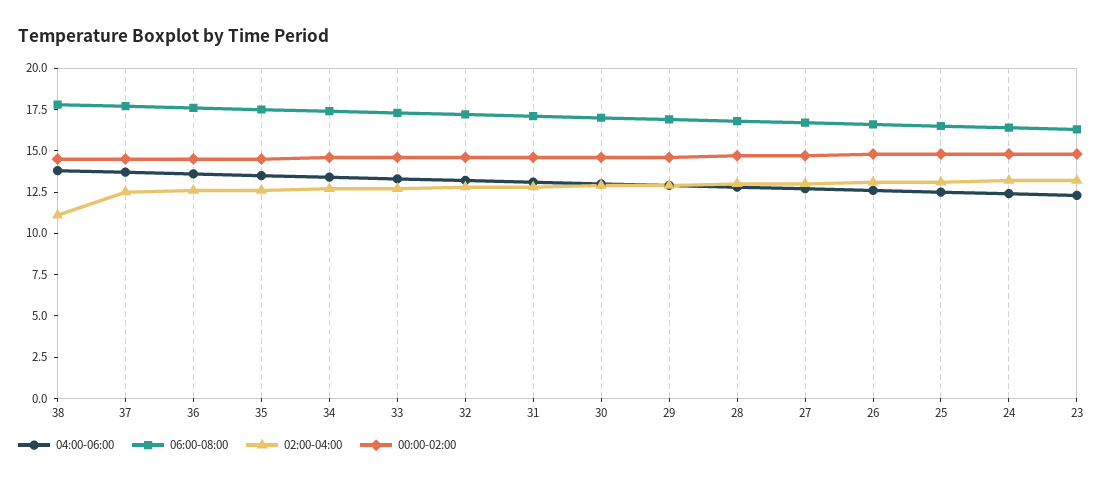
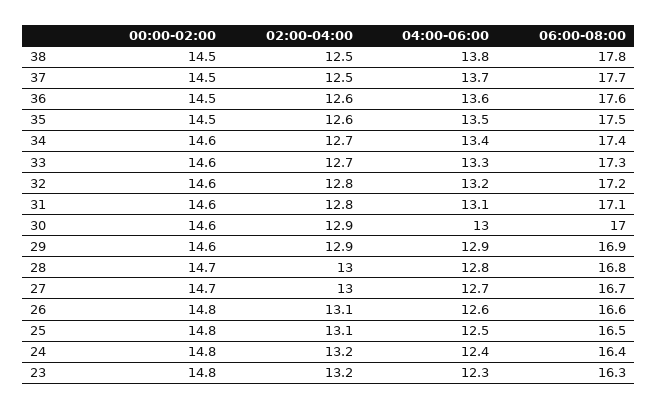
02:00-04:00, 38: 11 -> 12.5

